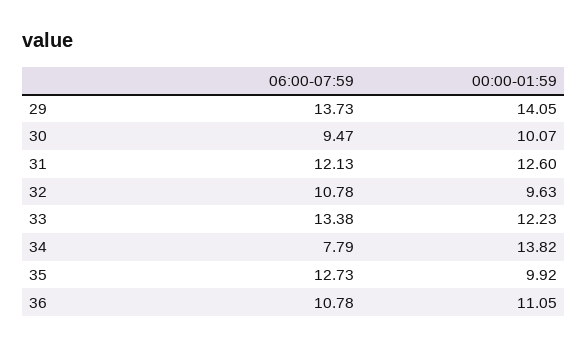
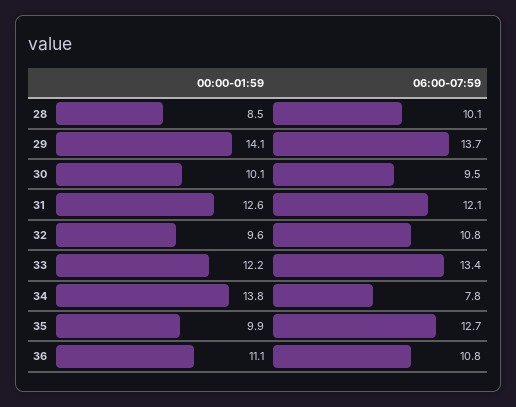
00:00-01:59, 28: none -> 8.5
06:00-07:59, 28: none -> 10.1

